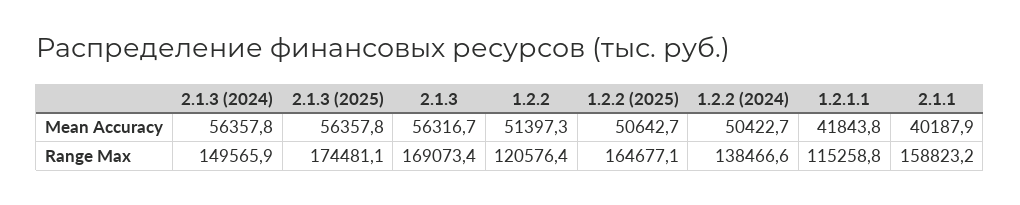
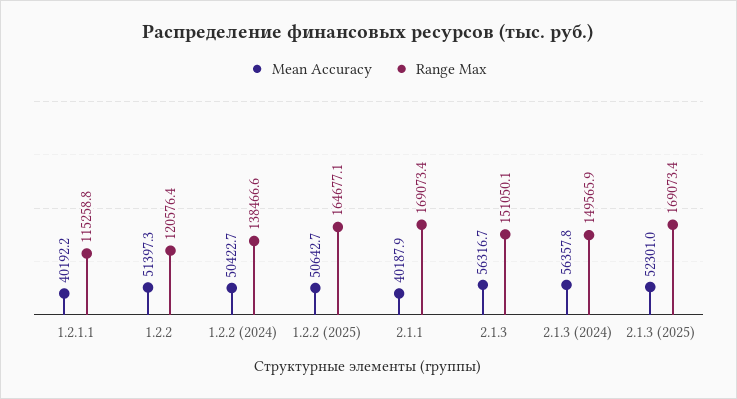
Mean Accuracy, 2.1.3 (2025): 56357.8 -> 52301
Mean Accuracy, 1.2.1.1: 41843.8 -> 40192.2
Range Max, 2.1.3 (2025): 174481.1 -> 169073.4
Range Max, 2.1.3: 169073.4 -> 151050.1
Range Max, 2.1.1: 158823.2 -> 169073.4

